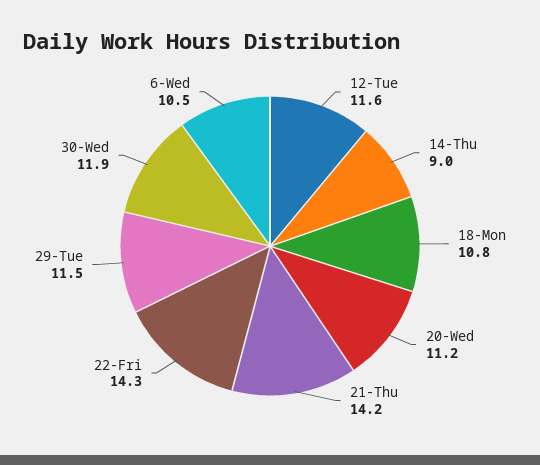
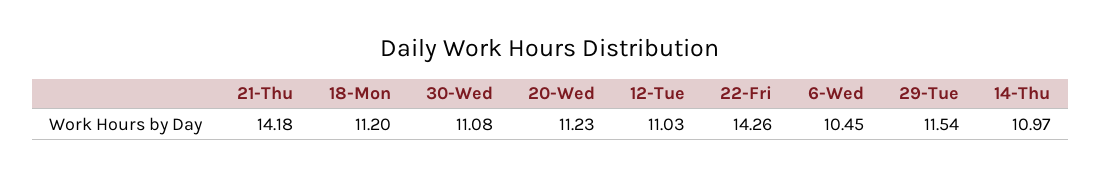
12-Tue: 11.6 -> 11.03
14-Thu: 9 -> 10.97
18-Mon: 10.8 -> 11.2
30-Wed: 11.9 -> 11.08

